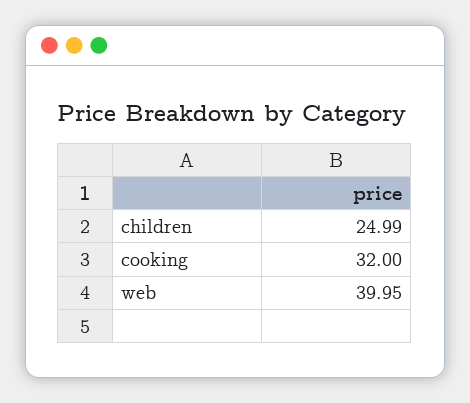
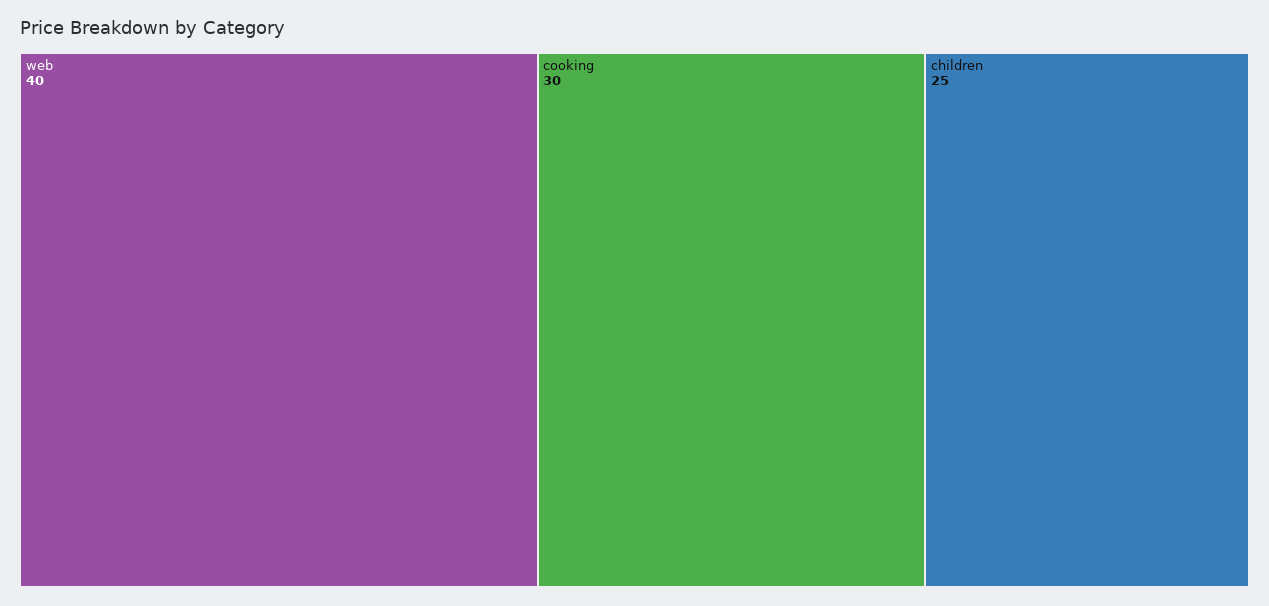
cooking: 32 -> 30

